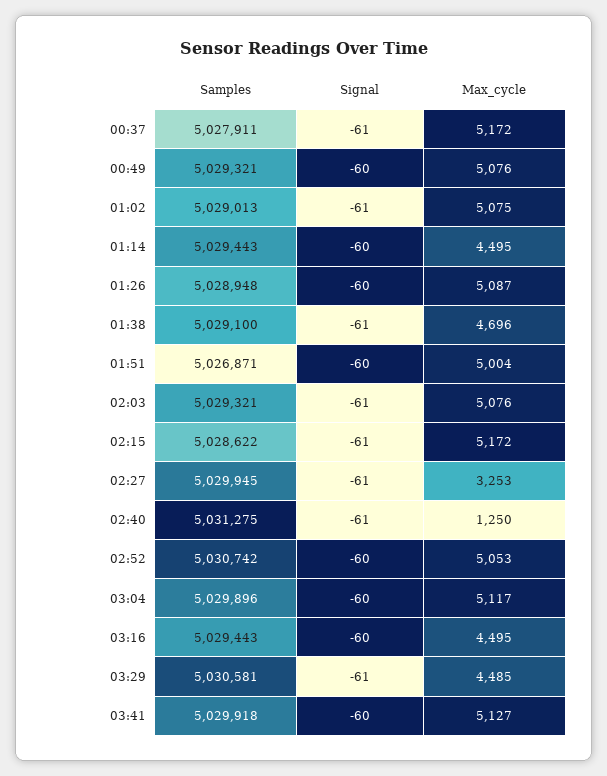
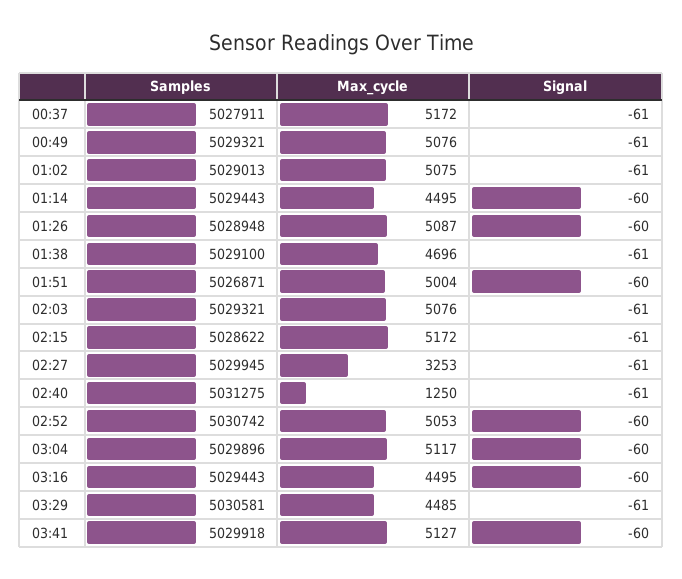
Signal, 00:49: -60 -> -61

